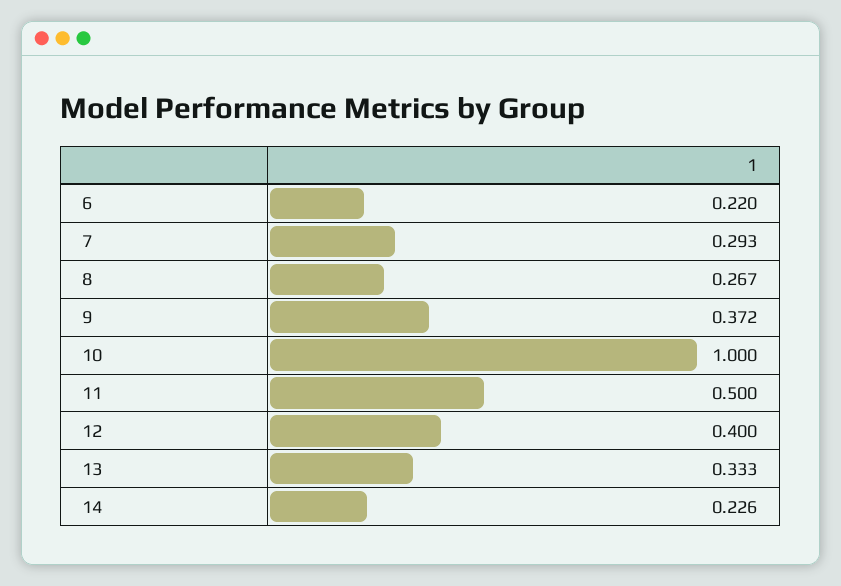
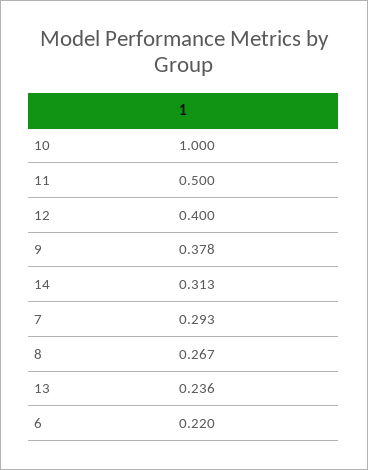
9: 0.372 -> 0.378
13: 0.333 -> 0.236
14: 0.226 -> 0.313

